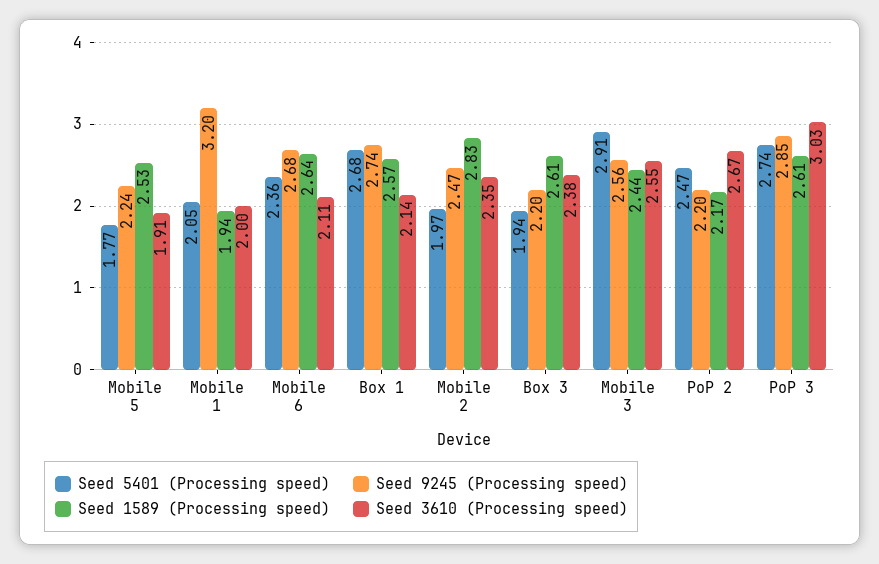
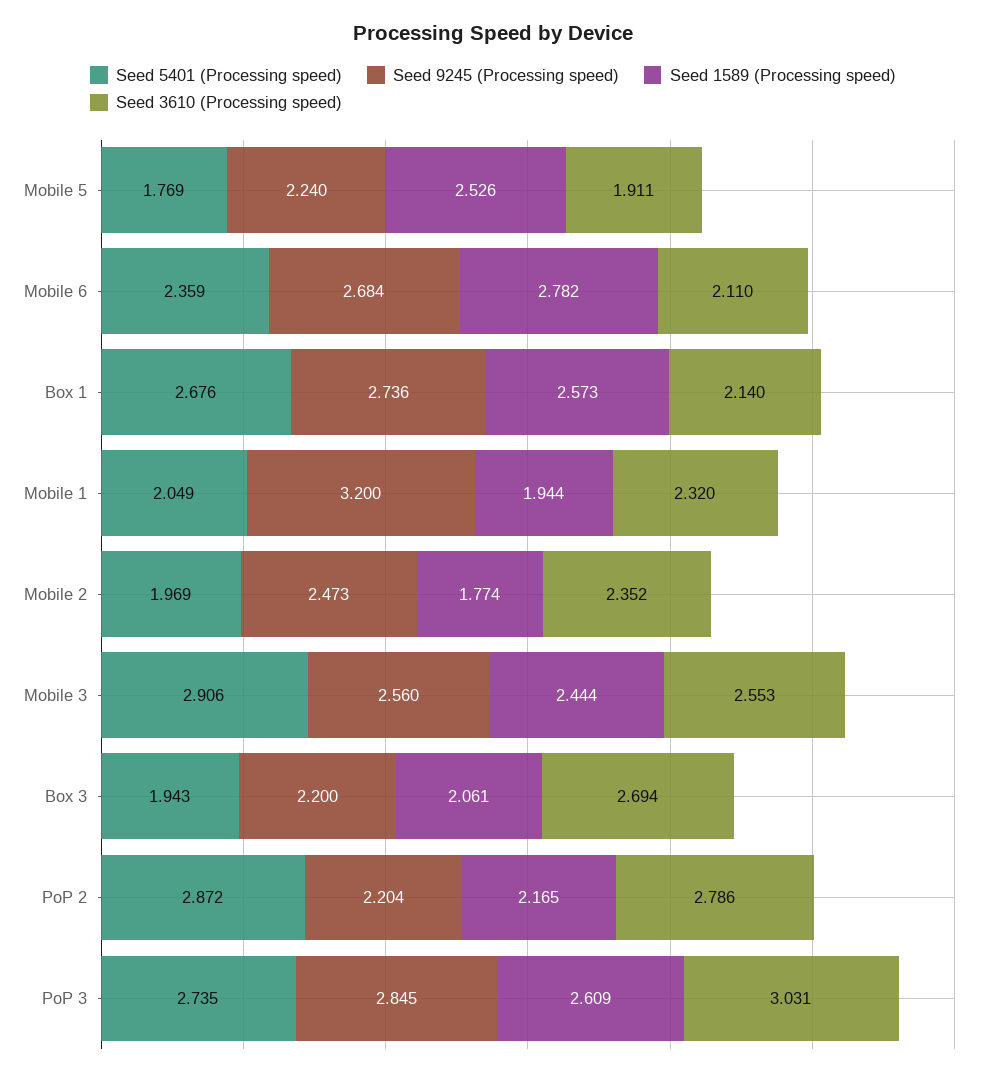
Seed 3610 (Processing speed), Mobile 1: 2 -> 2.32
Seed 1589 (Processing speed), Mobile 6: 2.64 -> 2.782
Seed 1589 (Processing speed), Mobile 2: 2.83 -> 1.774
Seed 1589 (Processing speed), Box 3: 2.61 -> 2.061
Seed 3610 (Processing speed), Box 3: 2.38 -> 2.694
Seed 5401 (Processing speed), PoP 2: 2.47 -> 2.872
Seed 3610 (Processing speed), PoP 2: 2.67 -> 2.786

